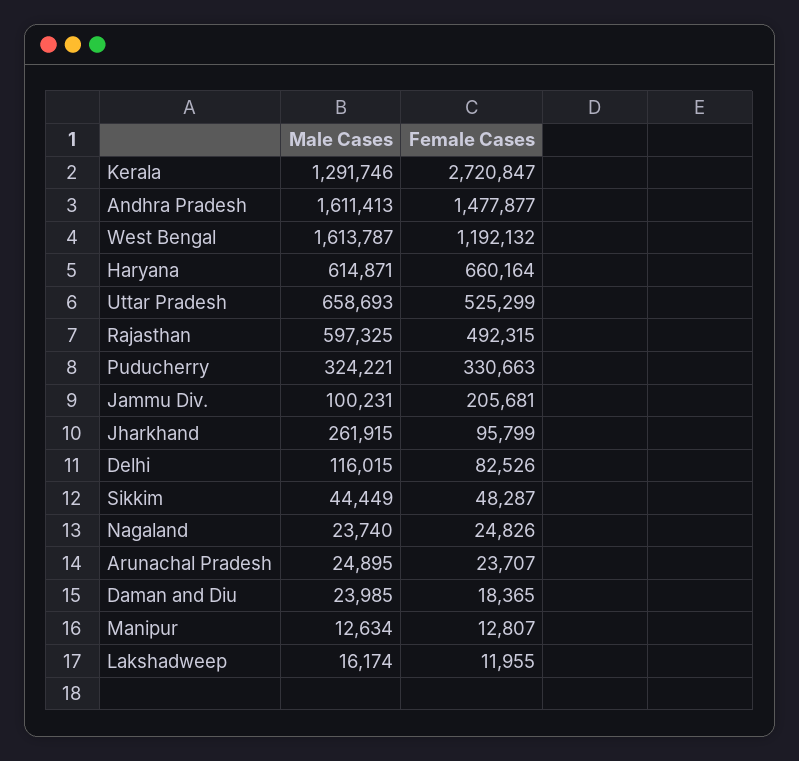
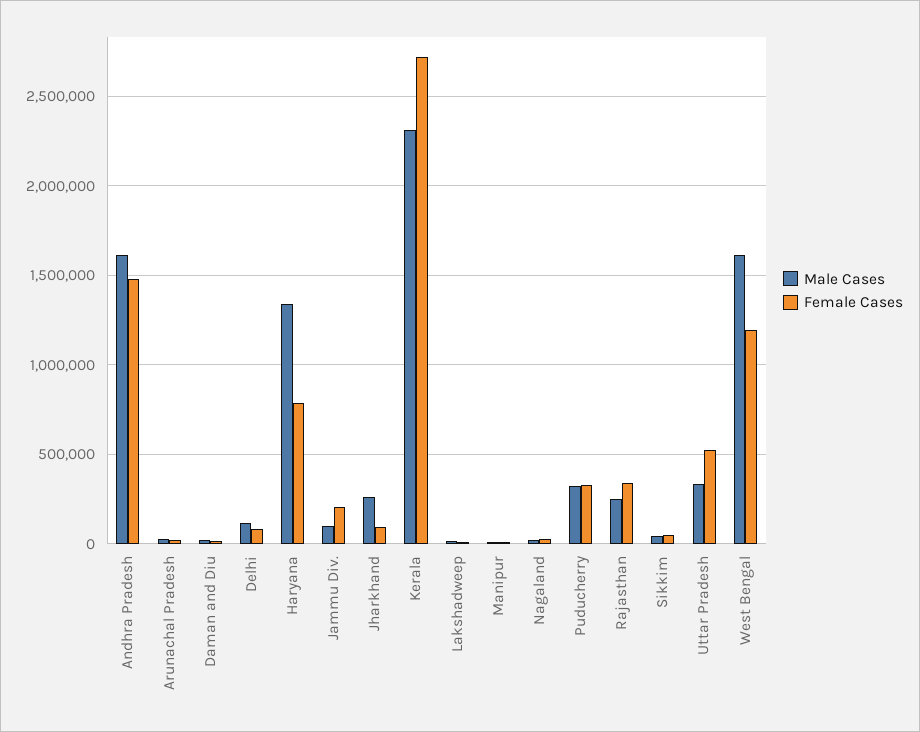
Male Cases, Kerala: 1291746 -> 2300000
Male Cases, Haryana: 614871 -> 1350000
Female Cases, Haryana: 660164 -> 800000
Male Cases, Uttar Pradesh: 658693 -> 350000
Male Cases, Rajasthan: 597325 -> 250000
Female Cases, Rajasthan: 492315 -> 350000

